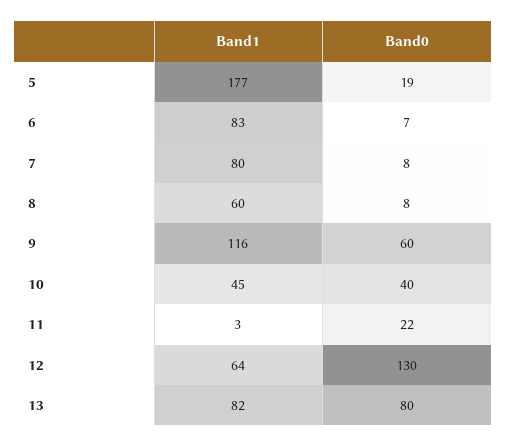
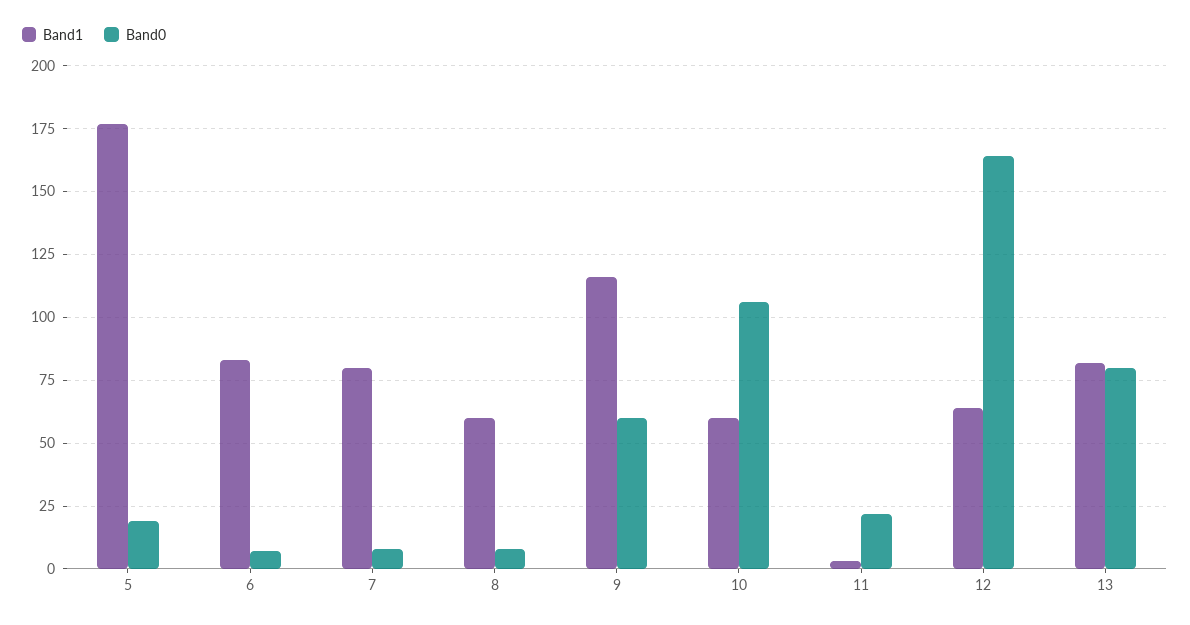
Band1, 10: 45 -> 60
Band0, 10: 40 -> 105
Band0, 12: 130 -> 165

